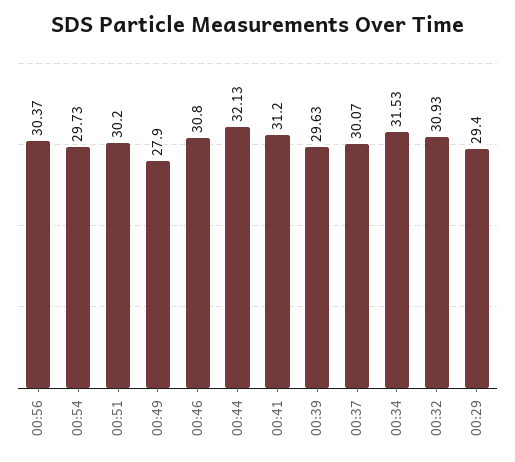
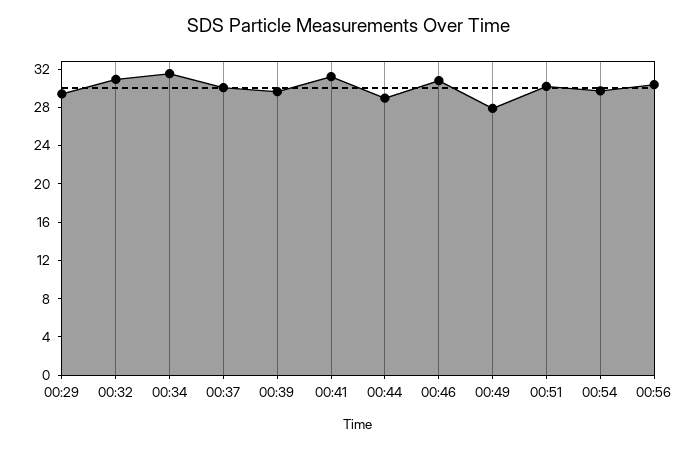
00:44: 32.13 -> 29

